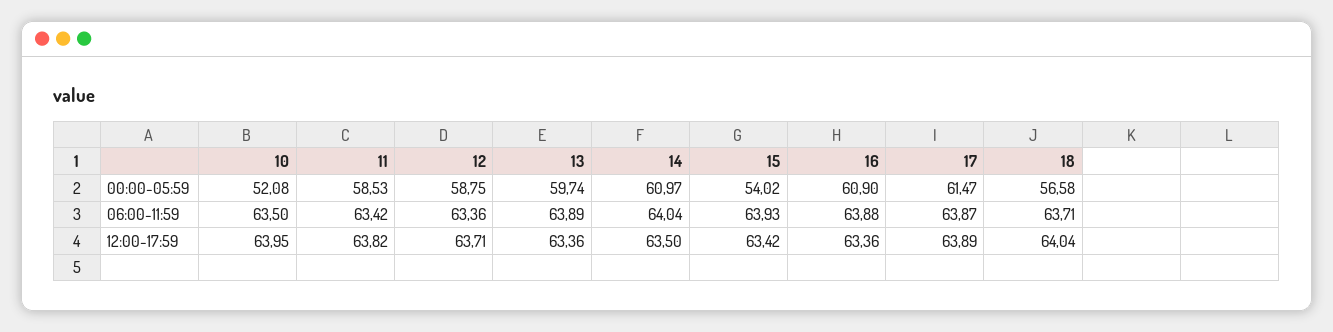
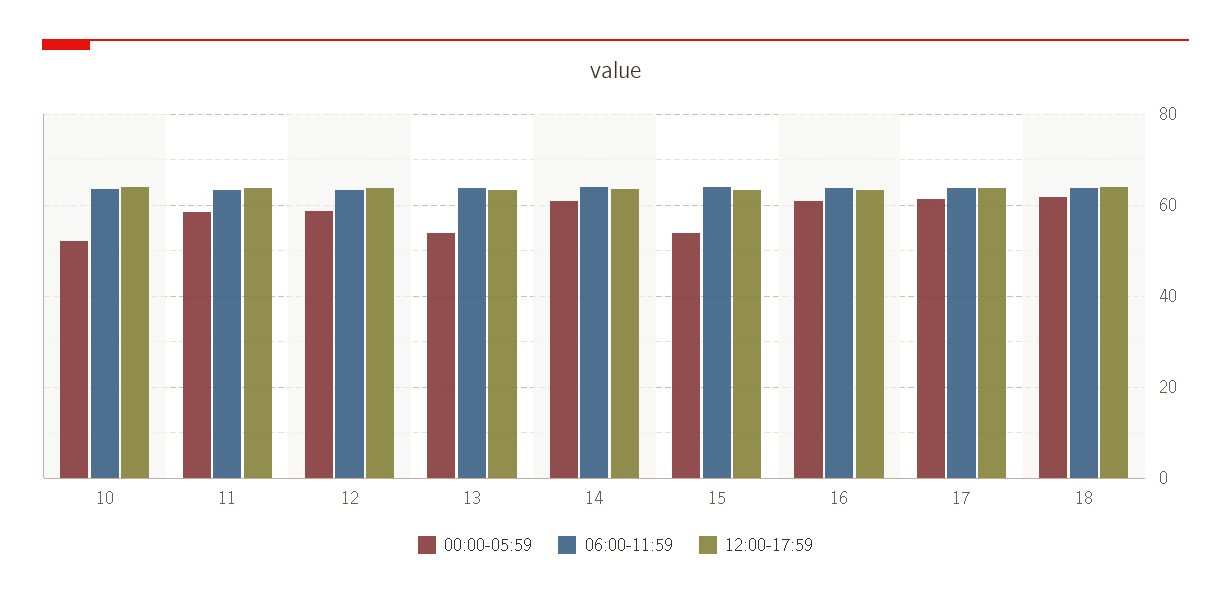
00:00-05:59, 13: 59.74 -> 54
00:00-05:59, 18: 56.58 -> 62

